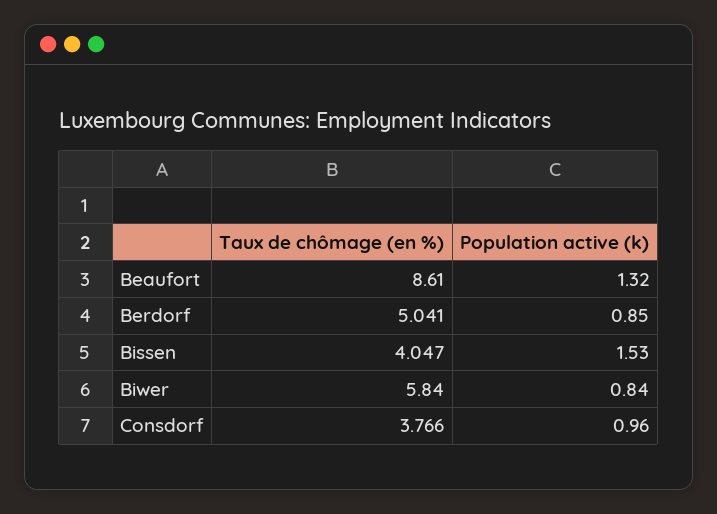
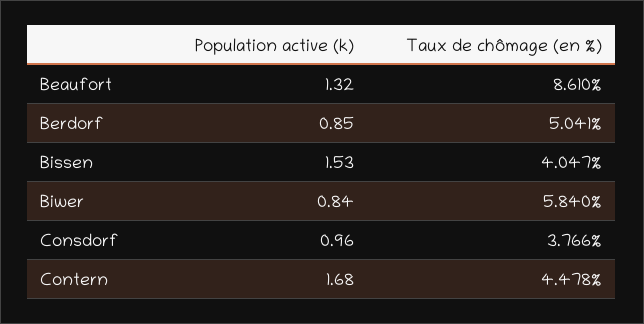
Population active (k), Contern: none -> 1.68
Taux de chômage (en %), Contern: none -> 4.478

